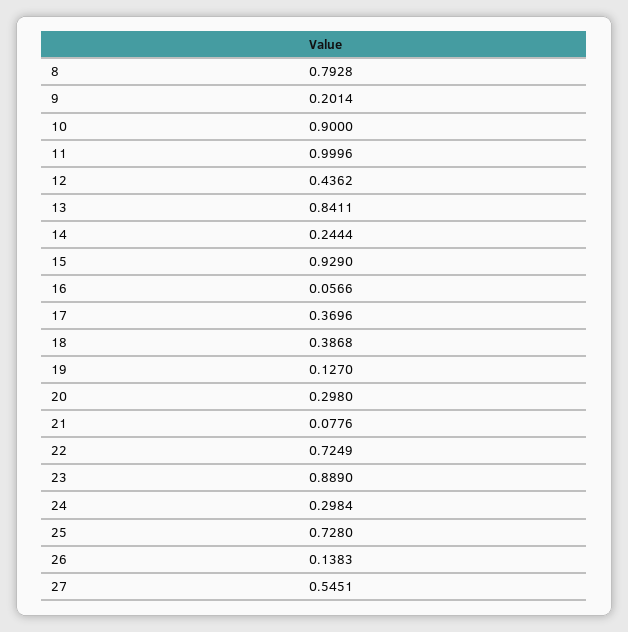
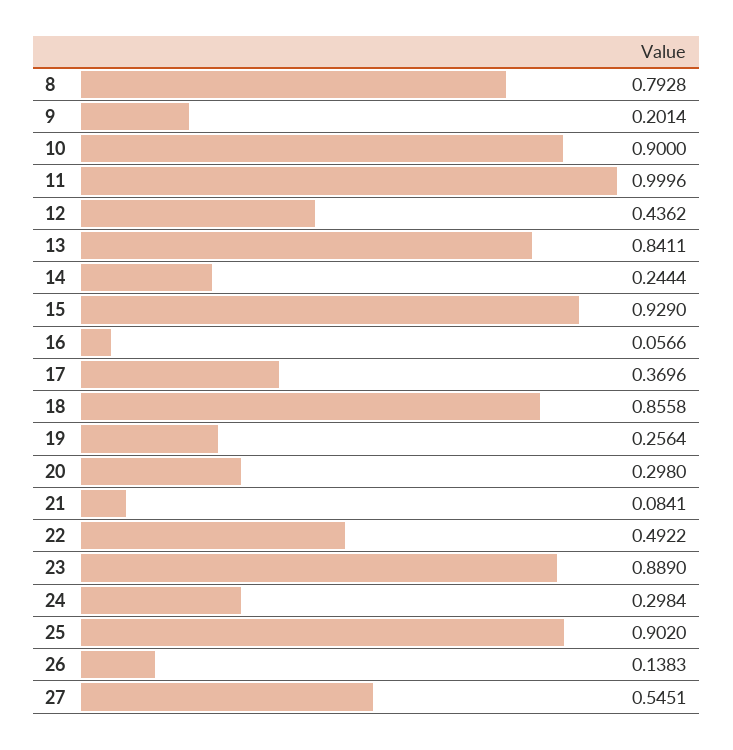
18: 0.3868 -> 0.8558
19: 0.127 -> 0.2564
21: 0.0776 -> 0.0841
22: 0.7249 -> 0.4922
25: 0.728 -> 0.902

